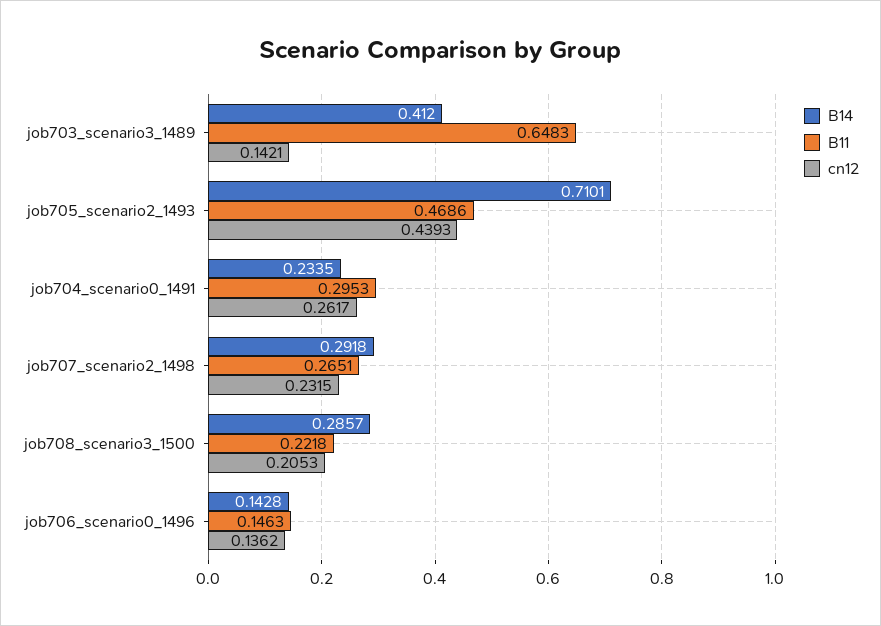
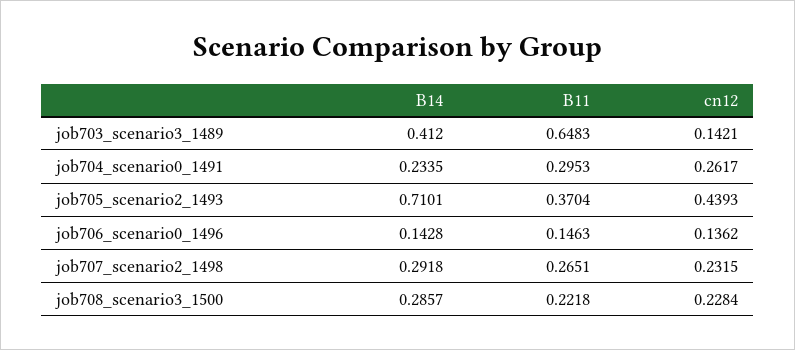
B11, job705_scenario2_1493: 0.4686 -> 0.3704
cn12, job708_scenario3_1500: 0.2053 -> 0.2284

